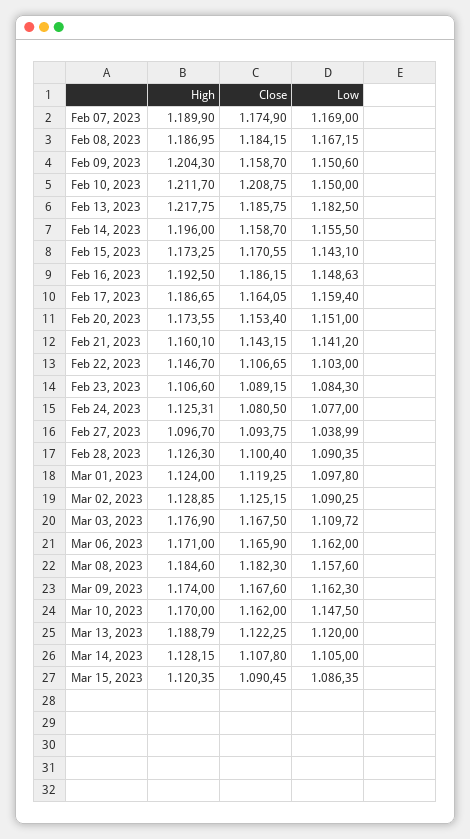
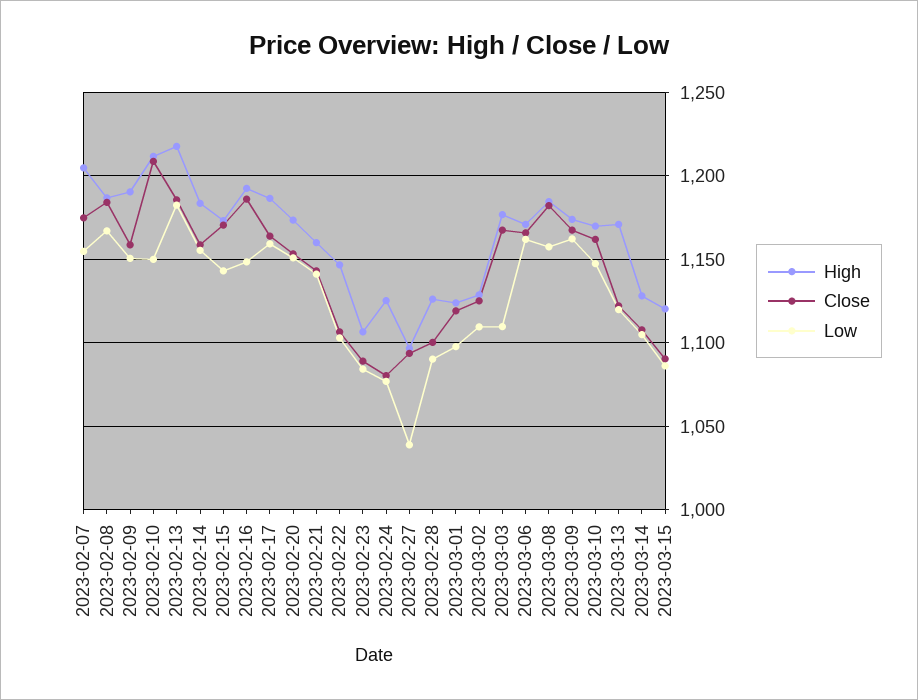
High, Feb 07, 2023: 1189.9 -> 1205
Low, Feb 07, 2023: 1169 -> 1155
High, Feb 09, 2023: 1204.3 -> 1190
High, Feb 14, 2023: 1196 -> 1185
Low, Mar 02, 2023: 1090.25 -> 1110
High, Mar 13, 2023: 1188.79 -> 1170

